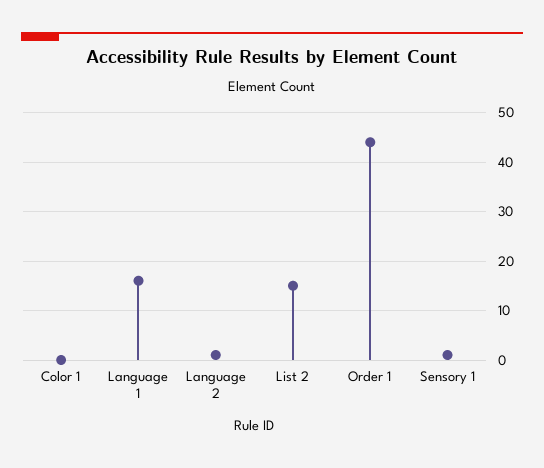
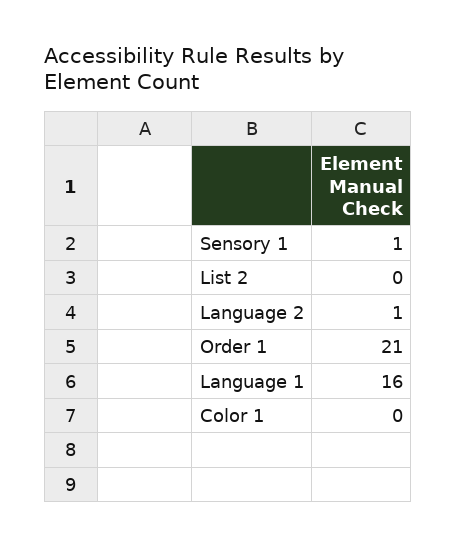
List 2: 15 -> 0
Order 1: 45 -> 21

